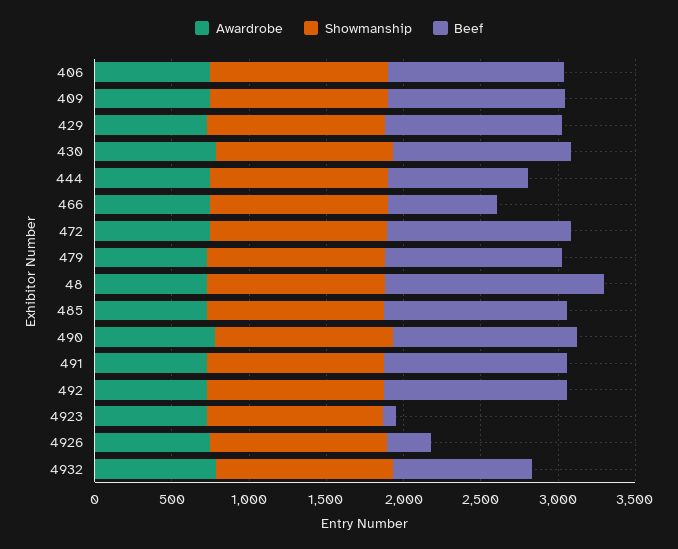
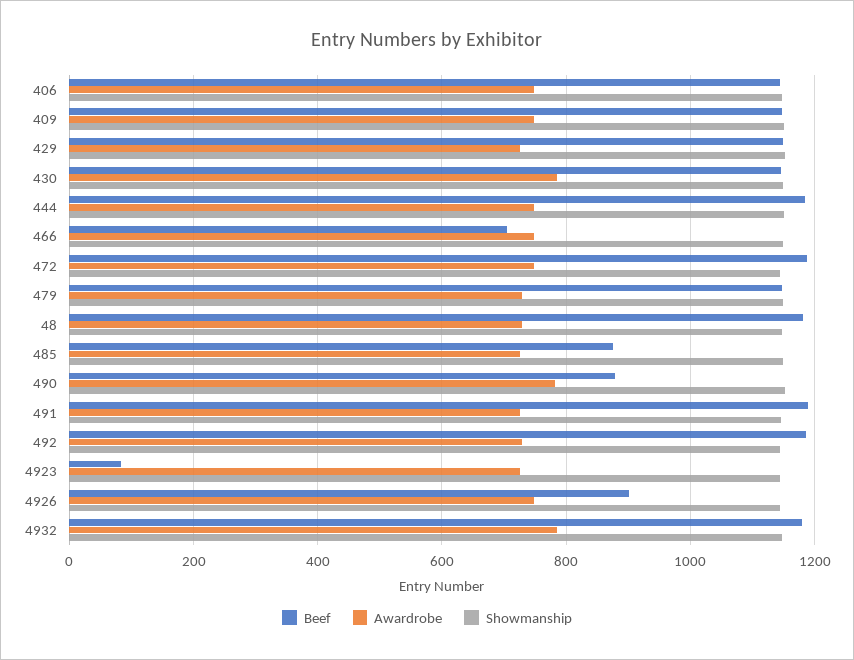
Beef, 444: 900 -> 1180
Beef, 48: 1400 -> 1180
Beef, 485: 1200 -> 880
Beef, 490: 1200 -> 880
Beef, 4926: 300 -> 900
Beef, 4932: 900 -> 1180

